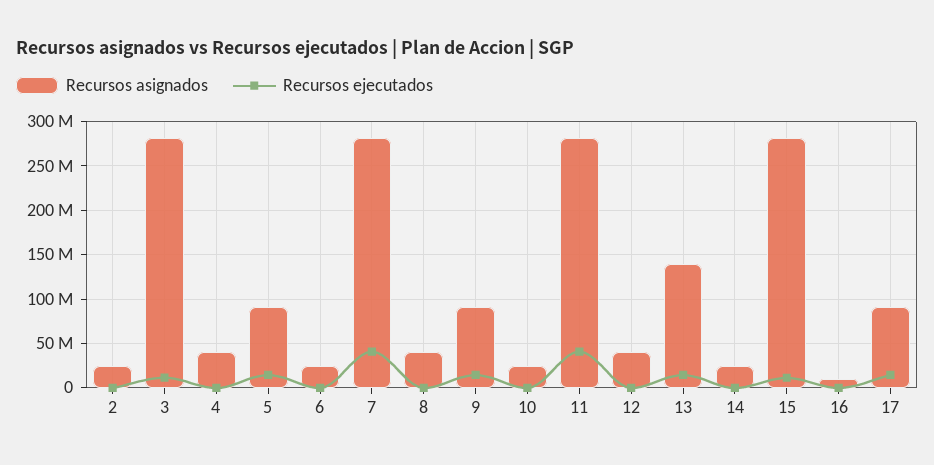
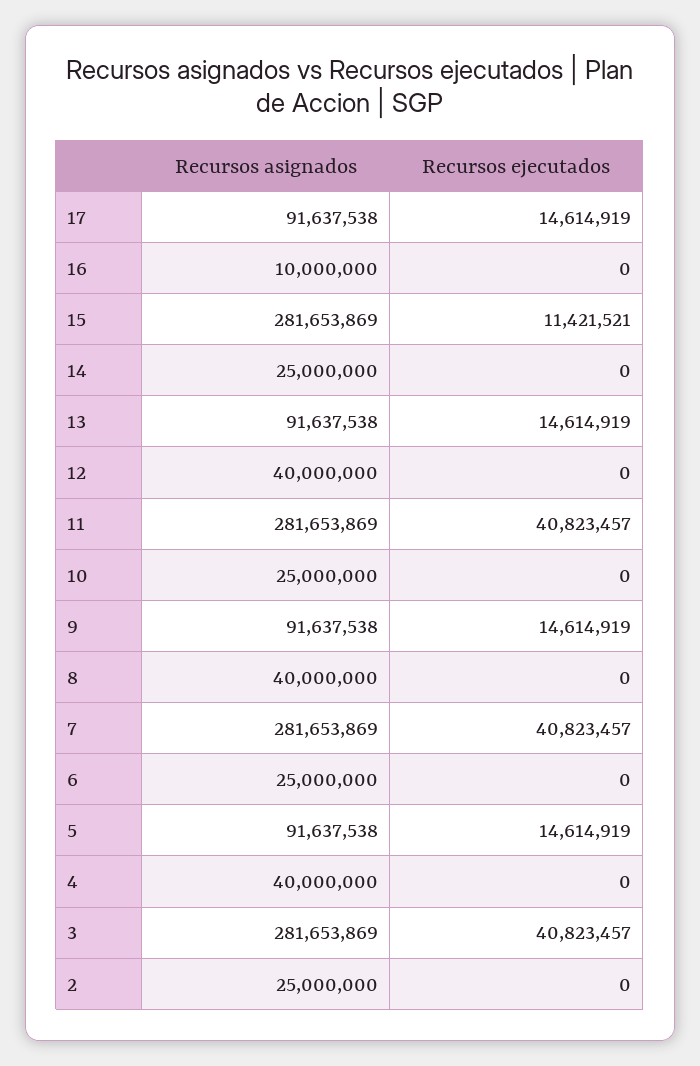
Recursos ejecutados, 3: 10000000 -> 40823457
Recursos asignados, 13: 140000000 -> 91637538

